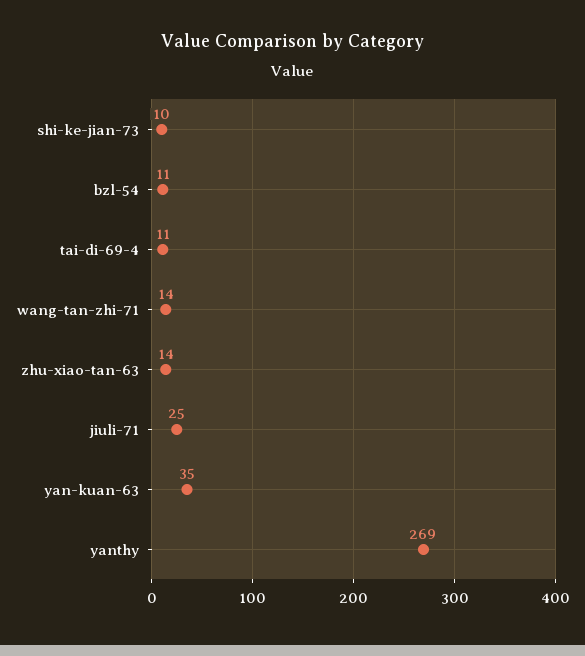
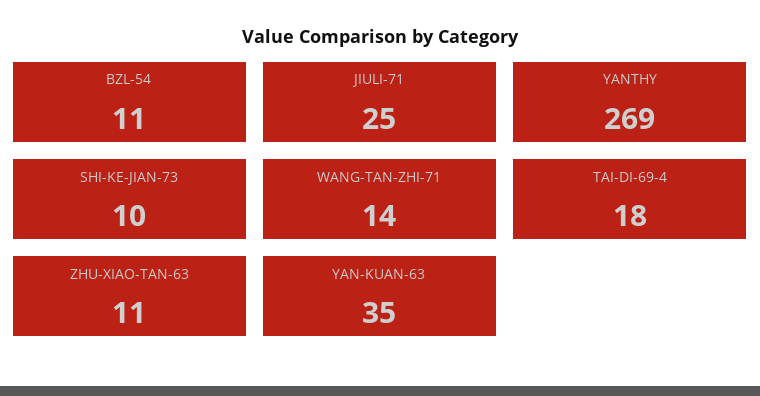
tai-di-69-4: 11 -> 18
zhu-xiao-tan-63: 14 -> 11

